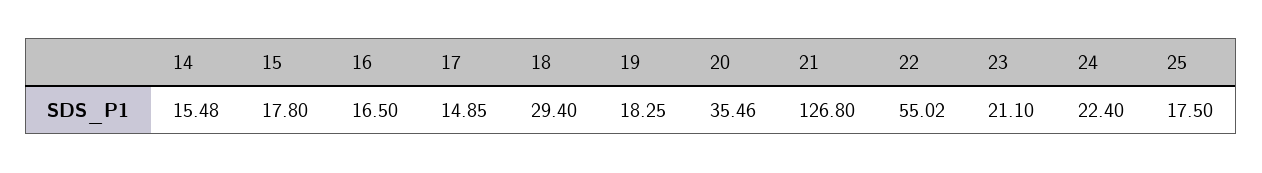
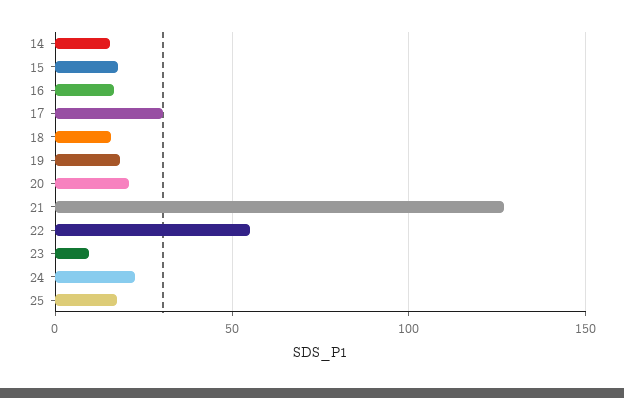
17: 14.85 -> 30
18: 29.4 -> 15
20: 35.46 -> 20
23: 21.1 -> 10

